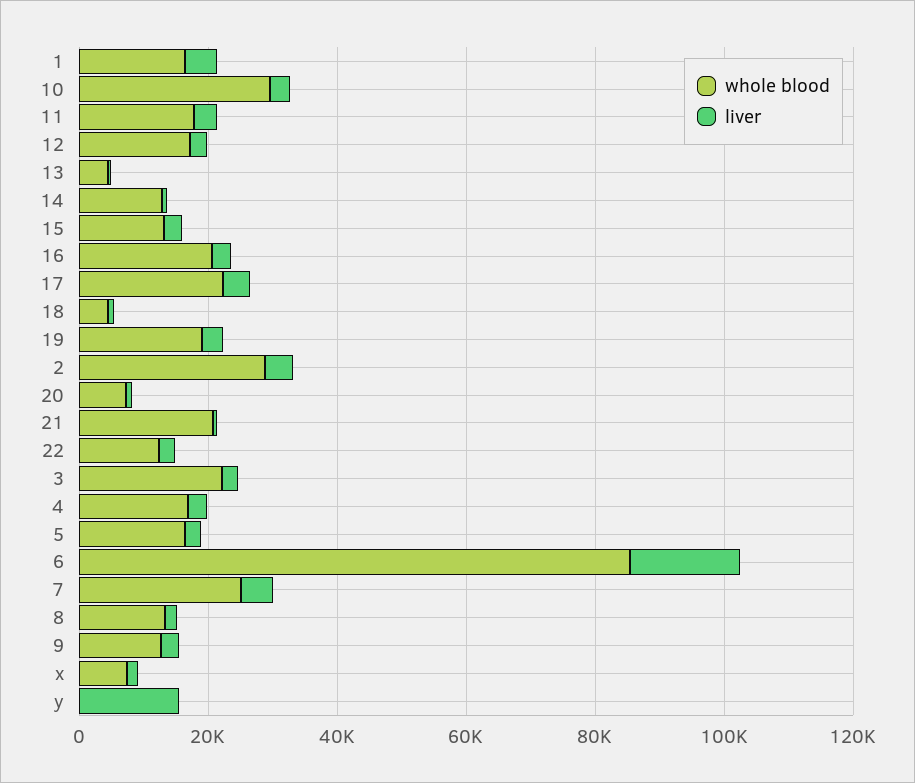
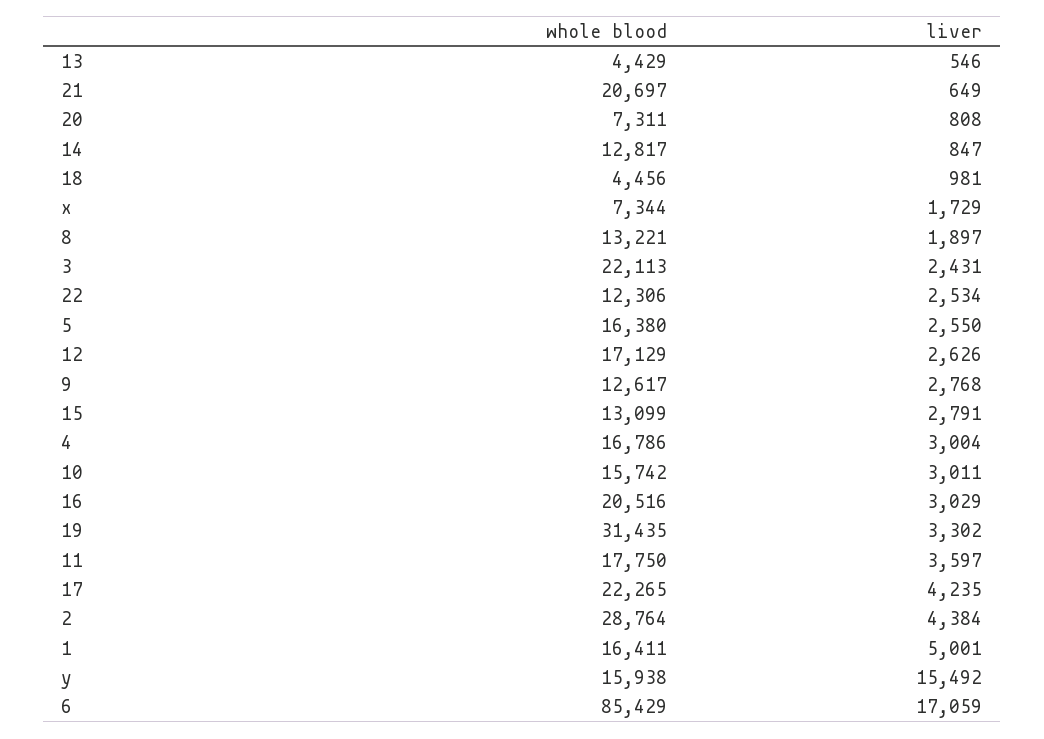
whole blood, 10: 30000 -> 15742
whole blood, 19: 20000 -> 31435
whole blood, 7: 25000 -> none
liver, 7: 5000 -> none
whole blood, y: 0 -> 15938

